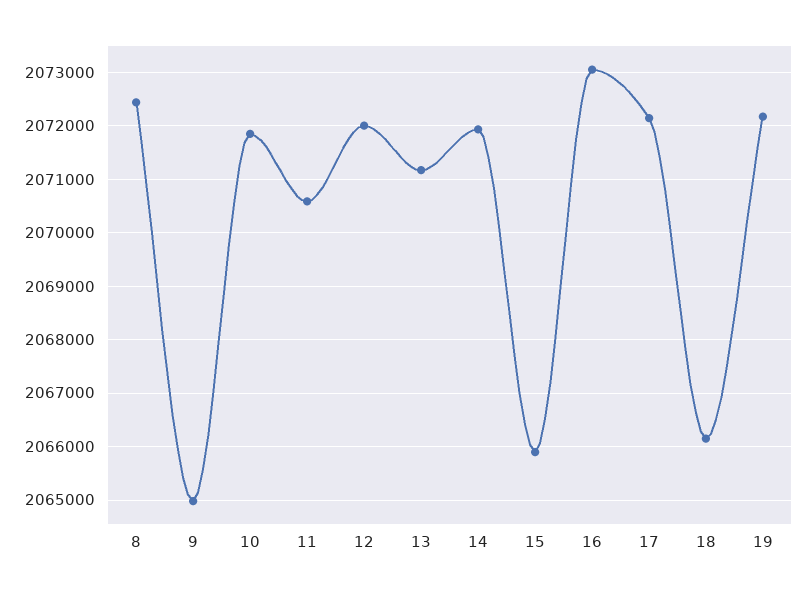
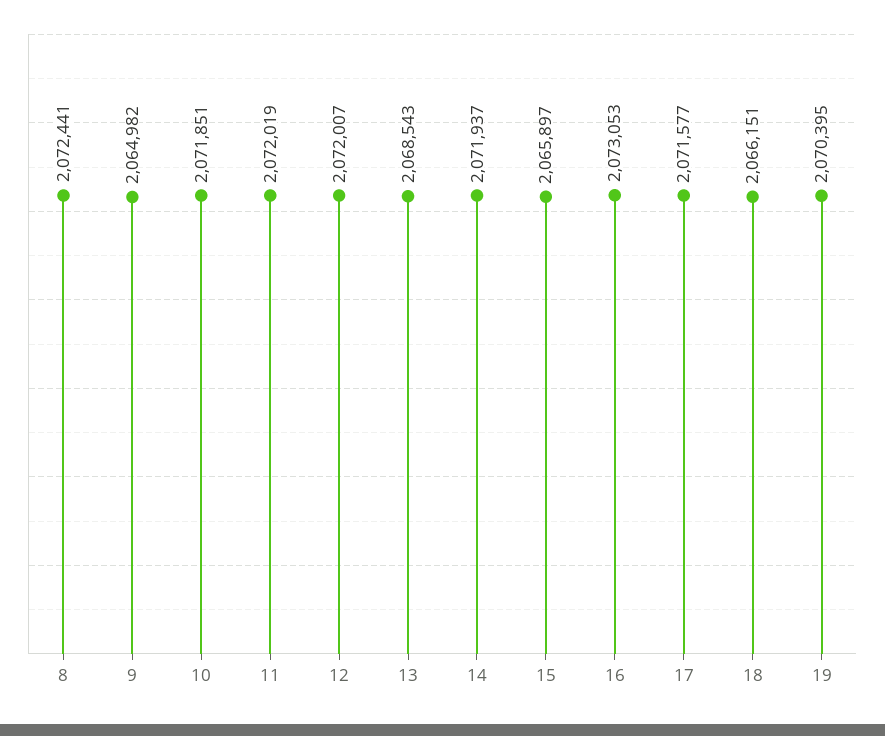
11: 2070600 -> 2072019
13: 2071200 -> 2068543
17: 2072200 -> 2071577
19: 2072200 -> 2070395

